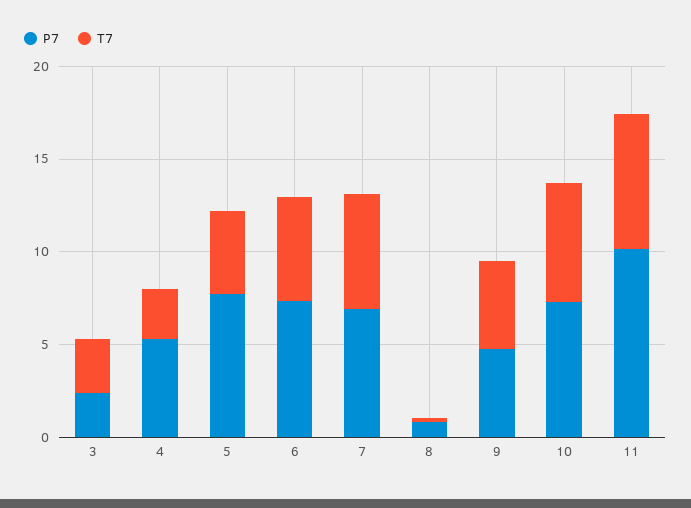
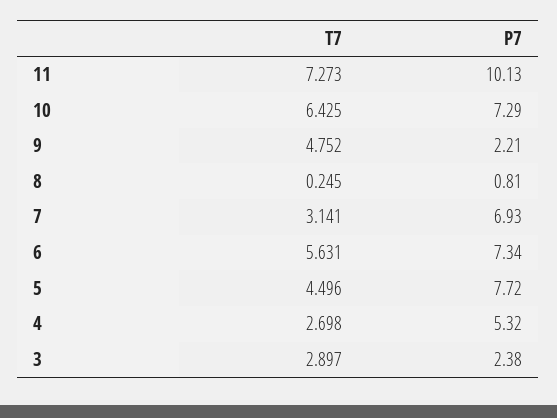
T7, 7: 6 -> 3.141
P7, 9: 5 -> 2.21

